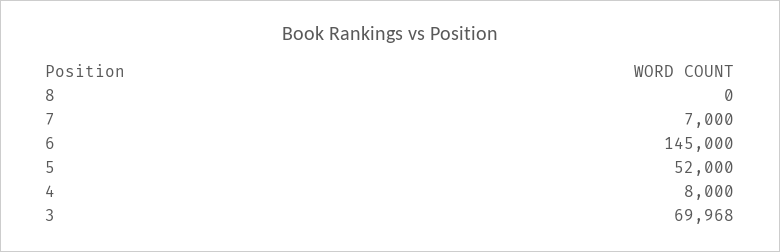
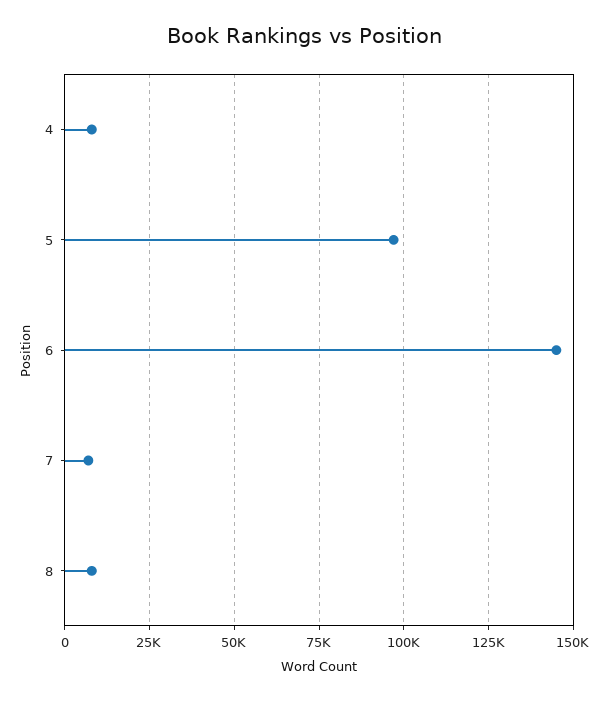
8: 0 -> 7500
5: 52000 -> 97500
3: 69968 -> none

